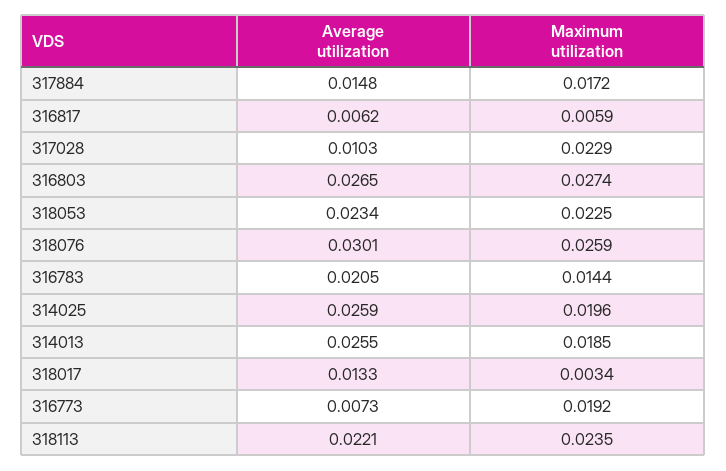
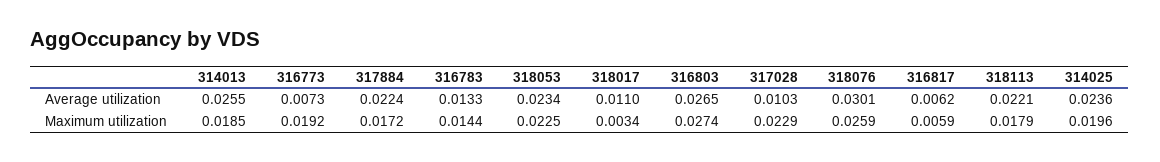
Average utilization, 317884: 0.0148 -> 0.0224
Average utilization, 316783: 0.0205 -> 0.0133
Average utilization, 314025: 0.0259 -> 0.0236
Average utilization, 318017: 0.0133 -> 0.011
Maximum utilization, 318113: 0.0235 -> 0.0179

